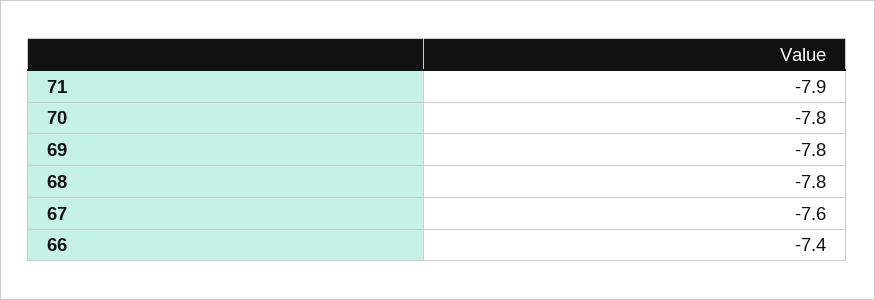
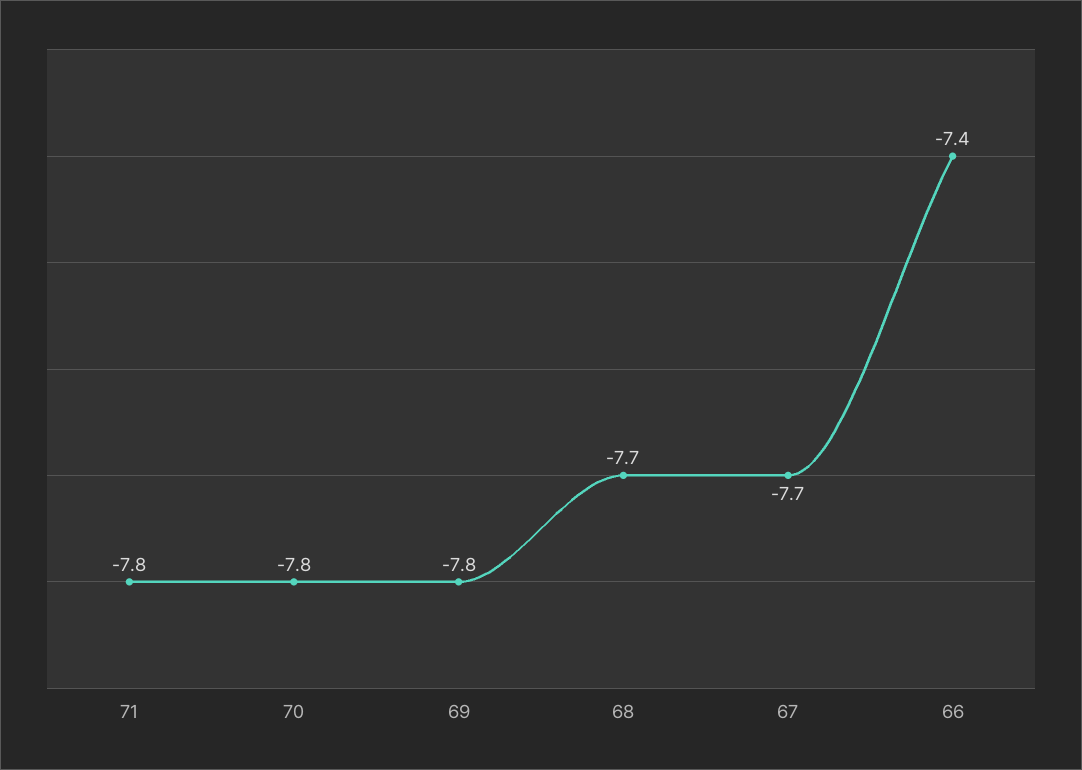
71: -7.9 -> -7.8
68: -7.8 -> -7.7
67: -7.6 -> -7.7

